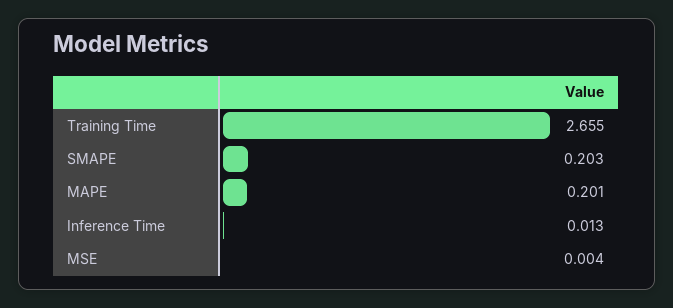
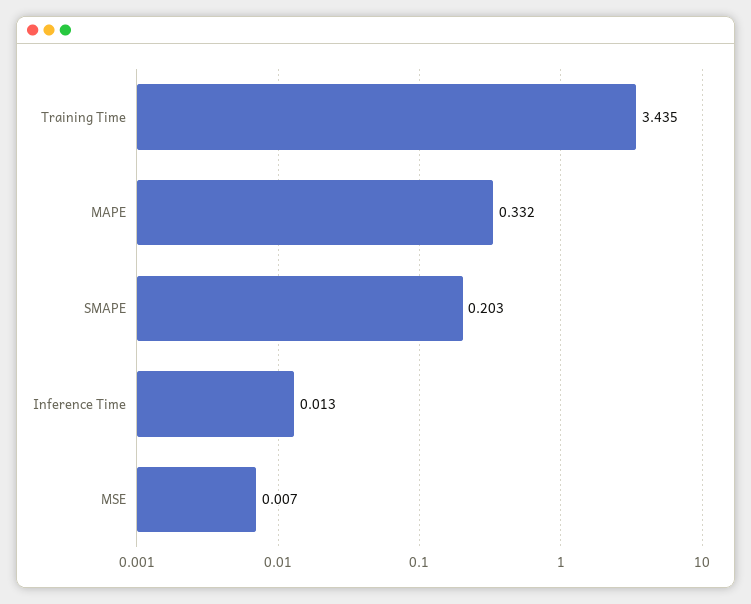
Training Time: 2.655 -> 3.435
MAPE: 0.201 -> 0.332
MSE: 0.004 -> 0.007

